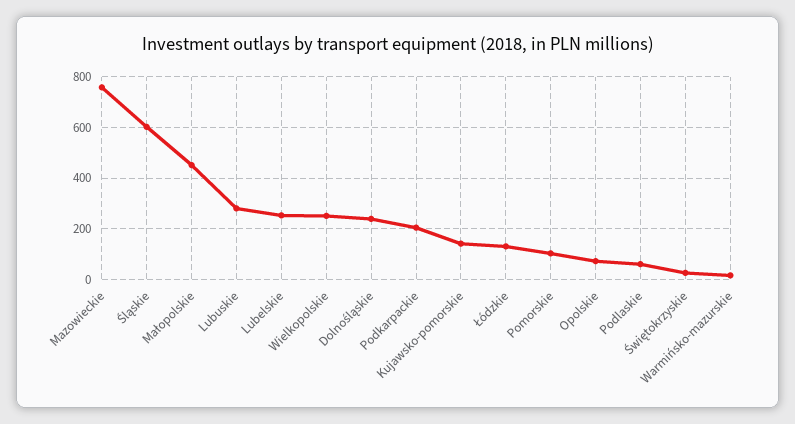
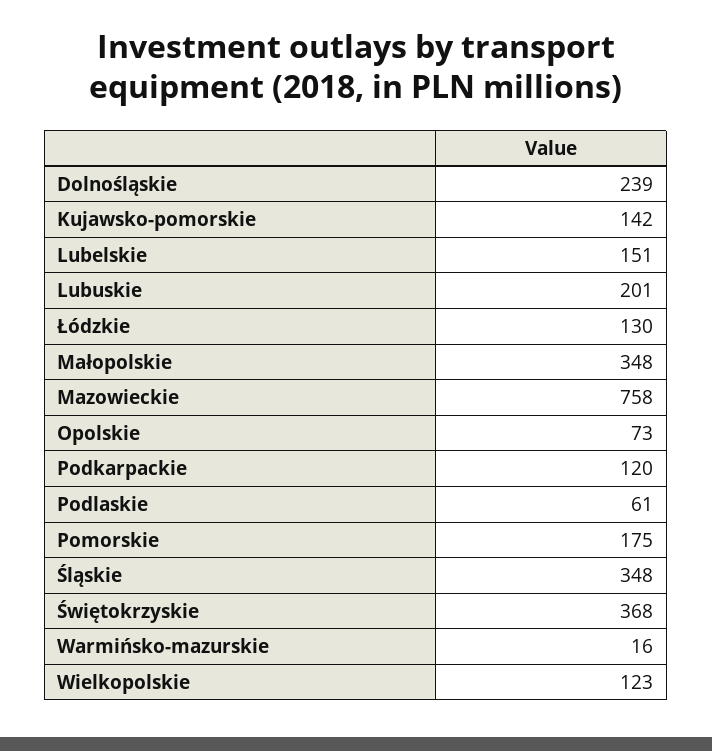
Śląskie: 600 -> 348
Małopolskie: 450 -> 348
Lubuskie: 275 -> 201
Lubelskie: 250 -> 151
Wielkopolskie: 250 -> 123
Podkarpackie: 200 -> 120
Pomorskie: 100 -> 175
Świętokrzyskie: 25 -> 368

